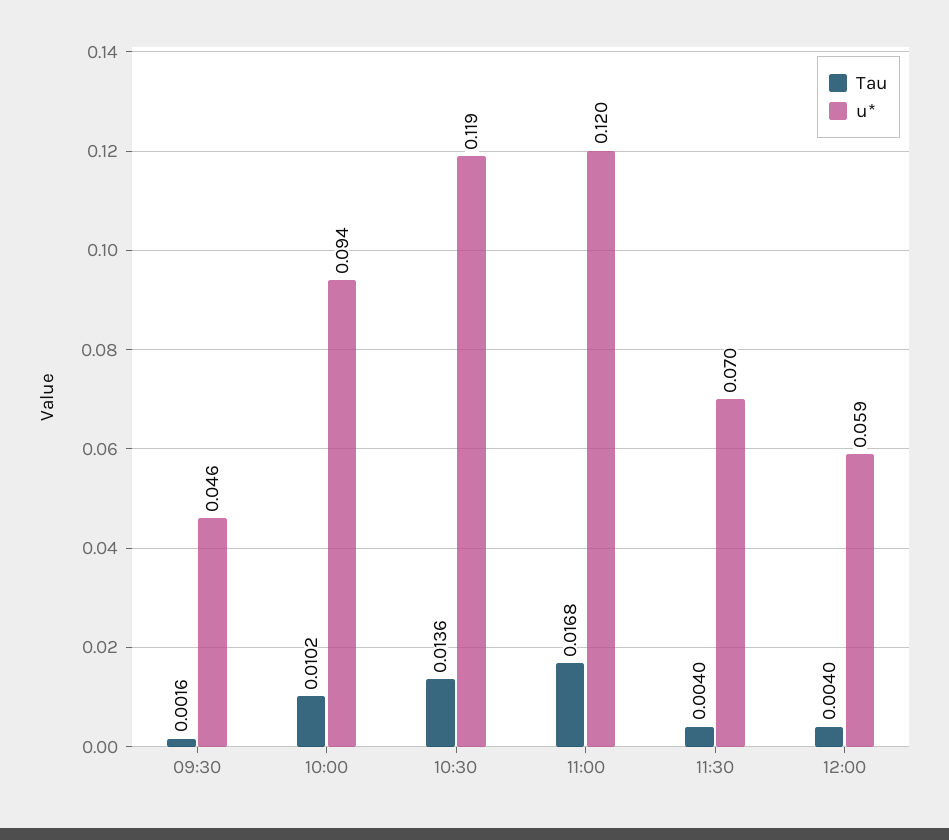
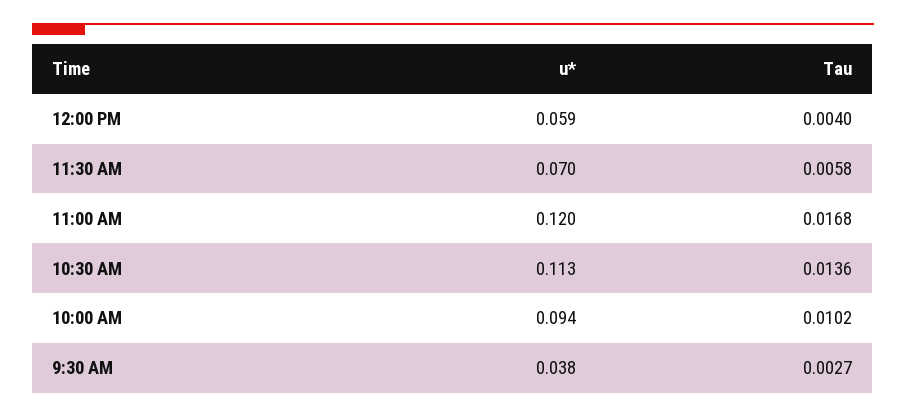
Tau, 09:30: 0.0016 -> 0.0027
u*, 09:30: 0.046 -> 0.038
u*, 10:30: 0.119 -> 0.113
Tau, 11:30: 0.004 -> 0.0058

